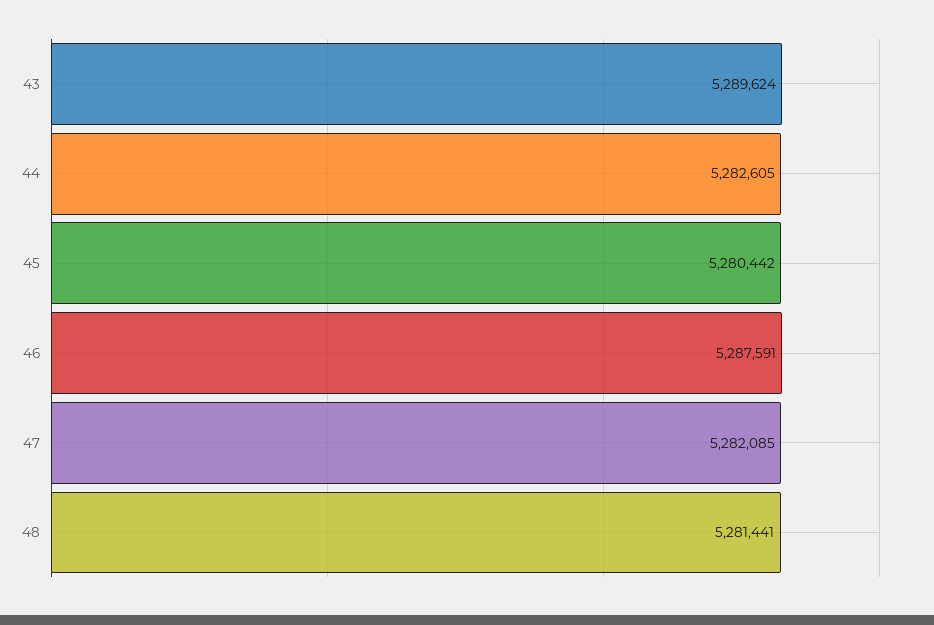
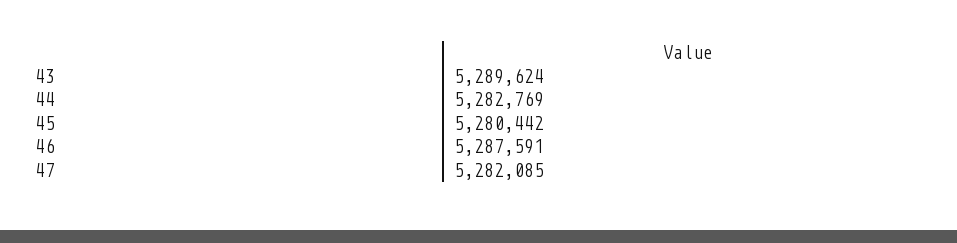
44: 5282605 -> 5282769
48: 5281441 -> none

